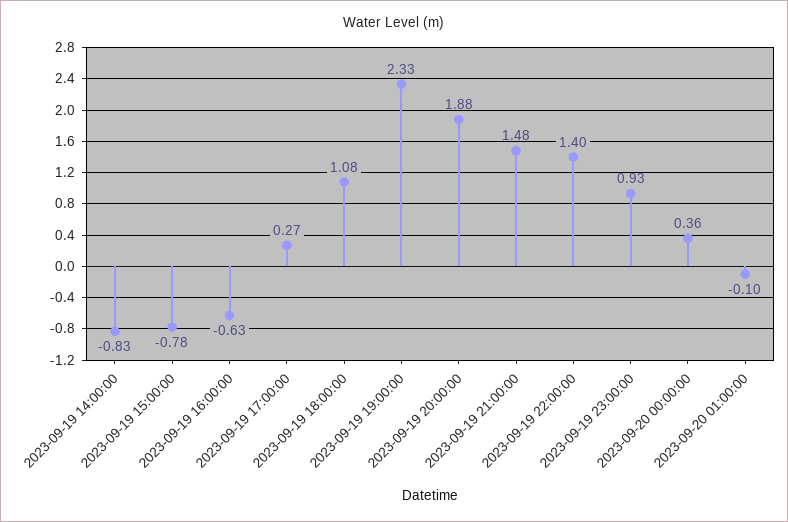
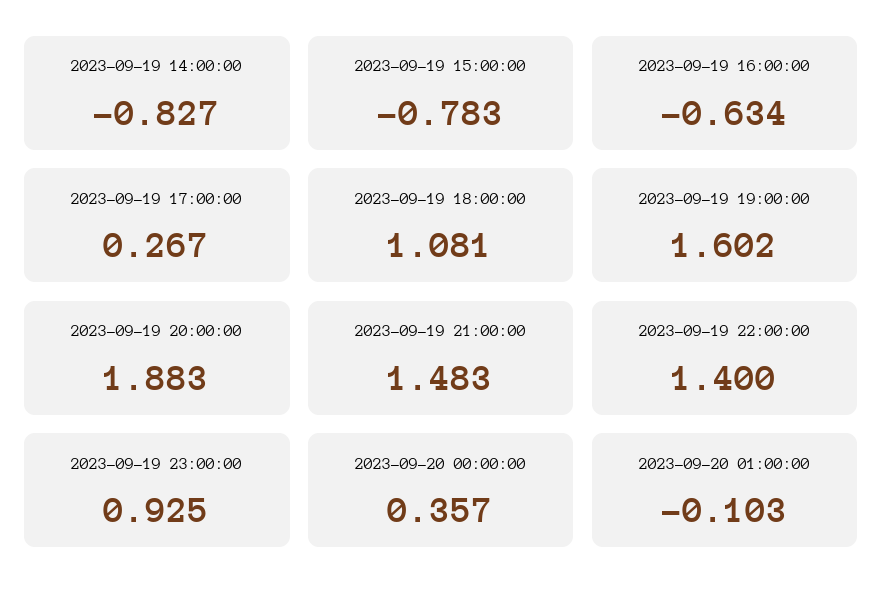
2023-09-19 19:00:00: 2.33 -> 1.602

